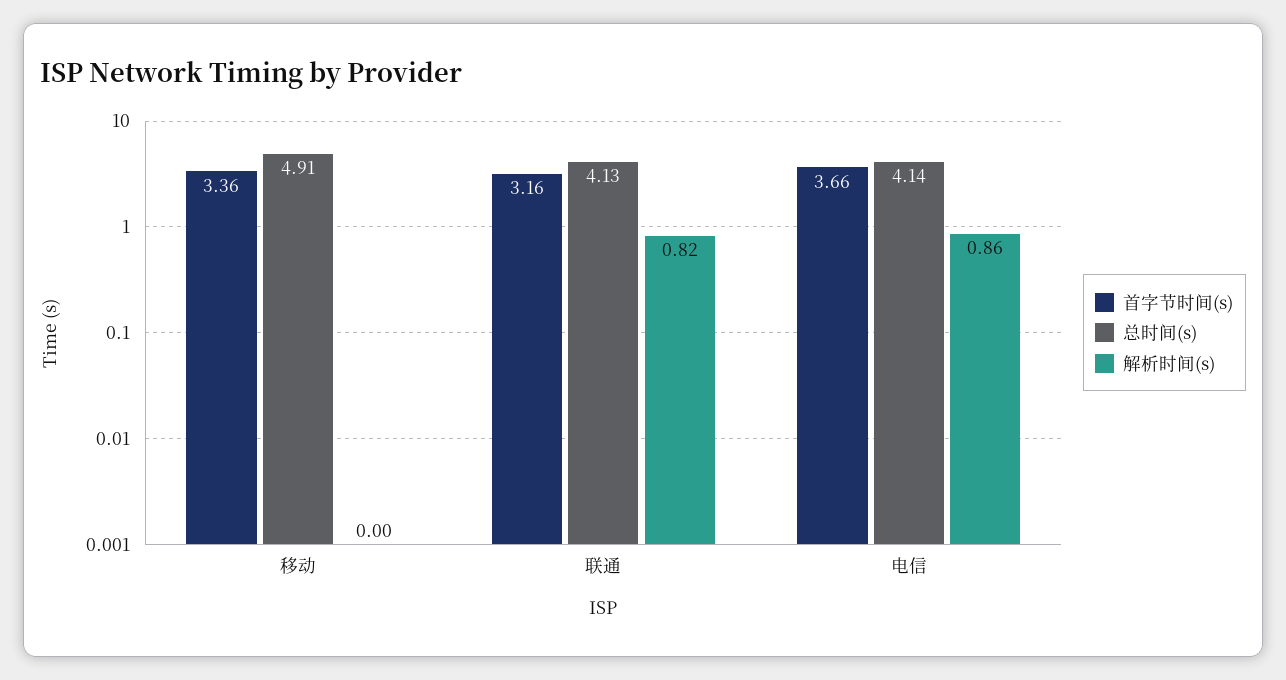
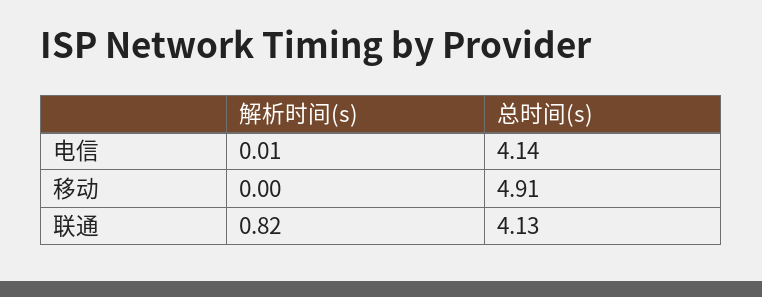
首字节时间(s), 移动: 3.36 -> none
首字节时间(s), 联通: 3.16 -> none
首字节时间(s), 电信: 3.66 -> none
解析时间(s), 电信: 0.86 -> 0.01

